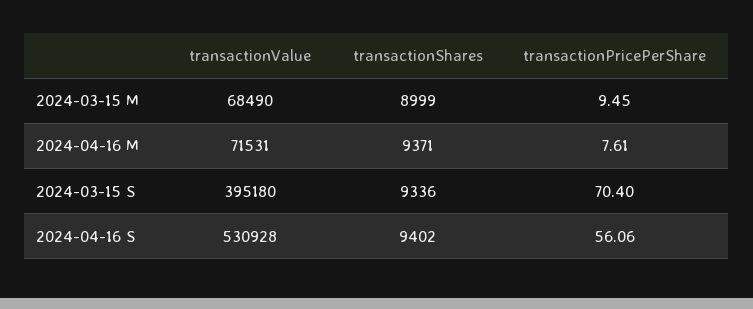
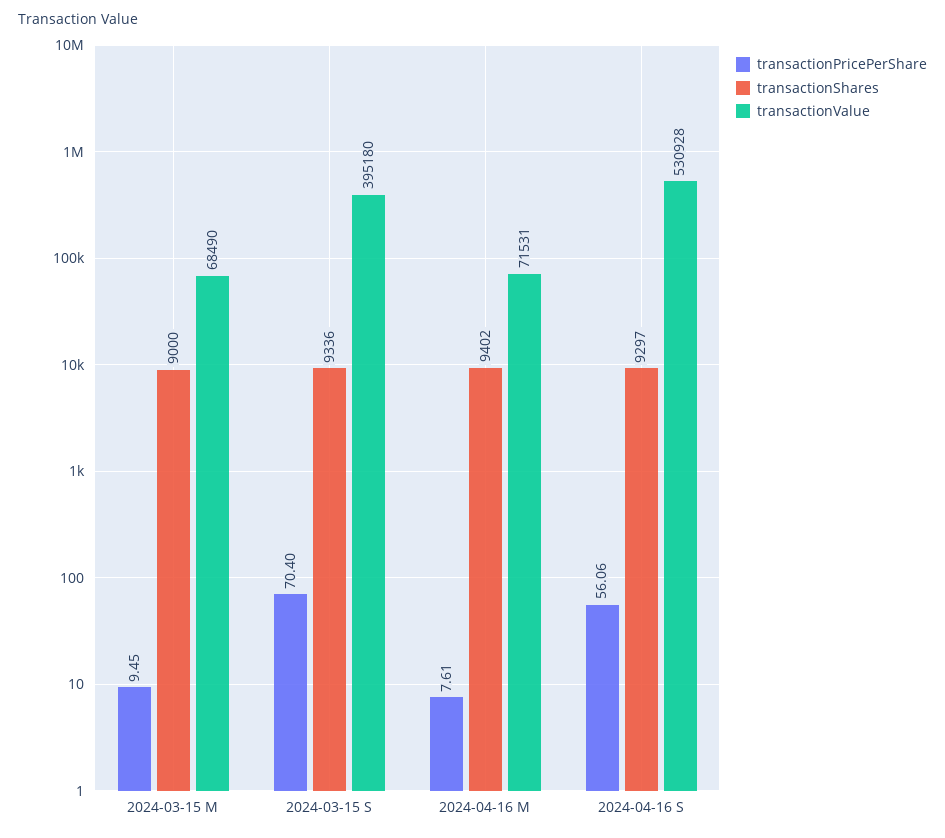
transactionShares, 2024-03-15 M: 8999 -> 9000
transactionShares, 2024-04-16 M: 9371 -> 9402
transactionShares, 2024-04-16 S: 9402 -> 9297

